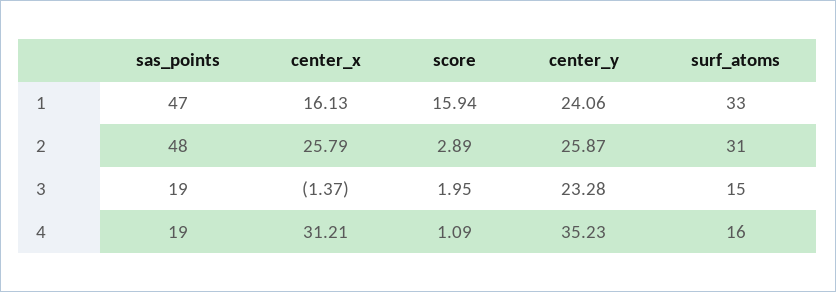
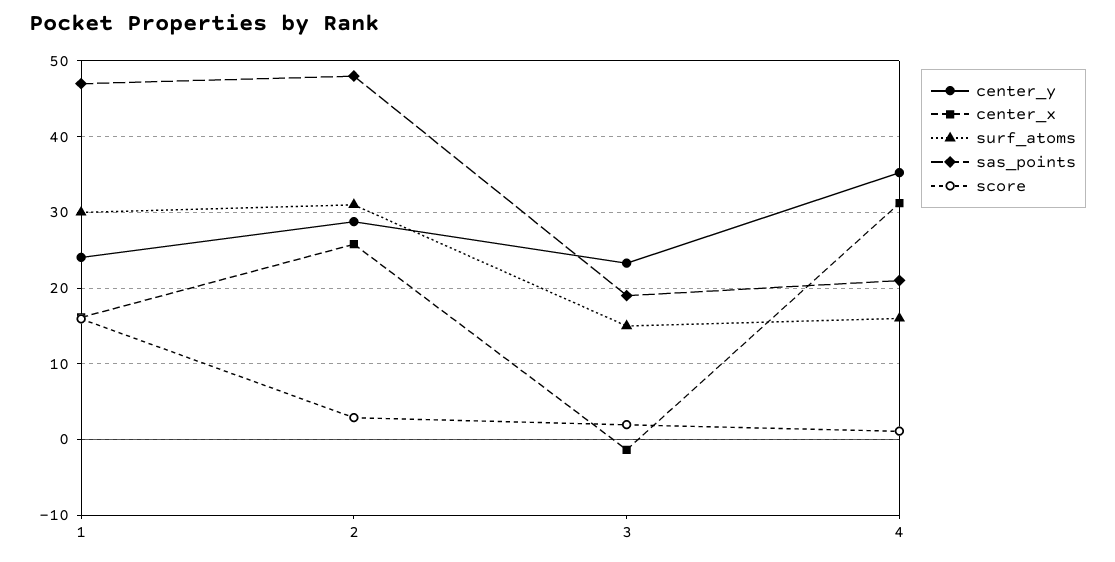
surf_atoms, 1: 33 -> 30
center_y, 2: 25.87 -> 29
sas_points, 4: 19 -> 21

